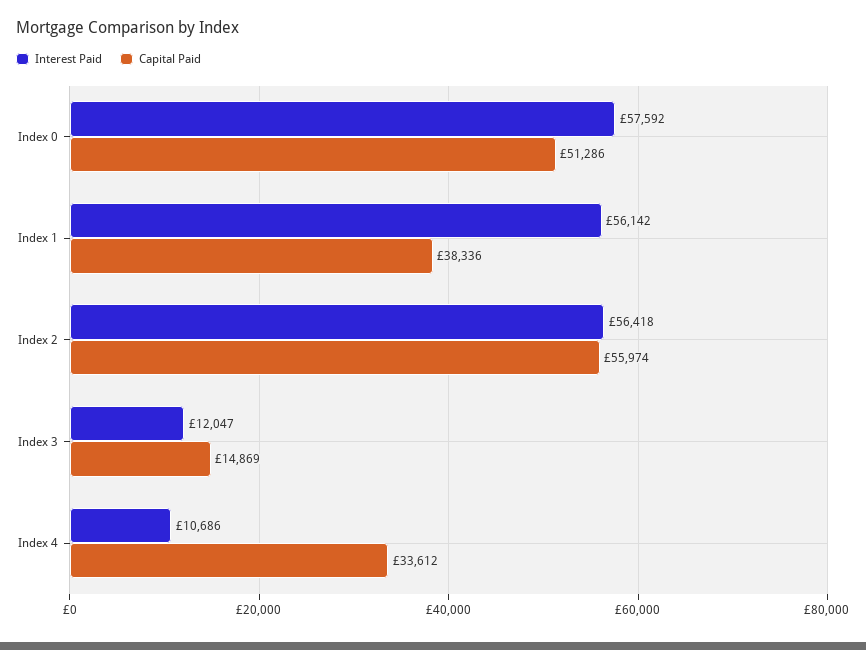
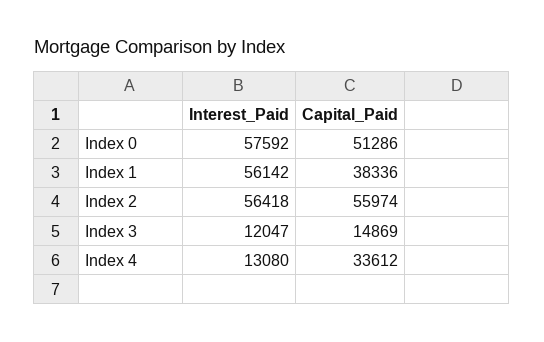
Interest Paid, Index 4: 10686 -> 13080

